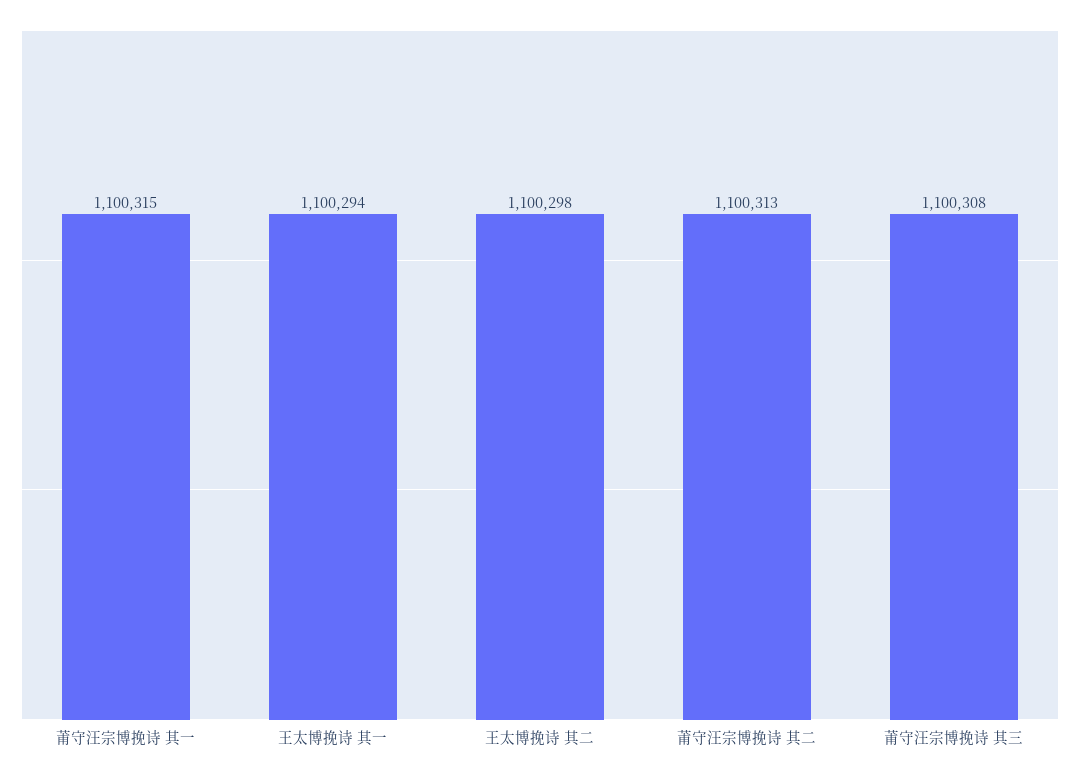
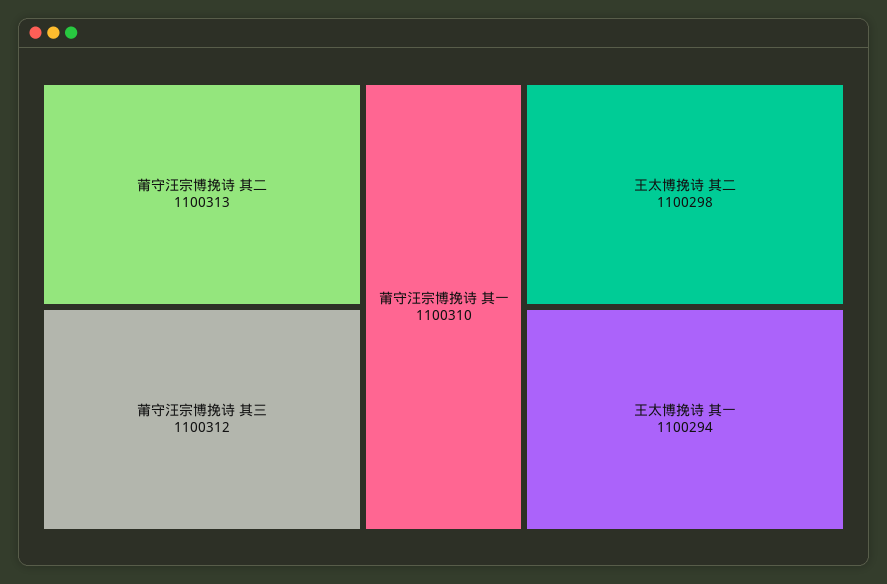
莆守汪宗博挽诗 其一: 1100315 -> 1100310
莆守汪宗博挽诗 其三: 1100308 -> 1100312

